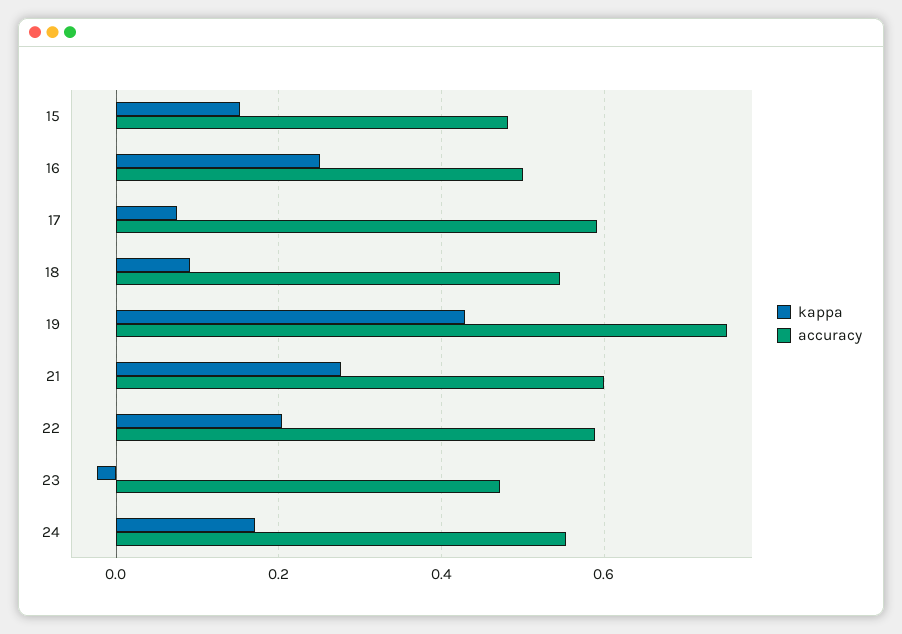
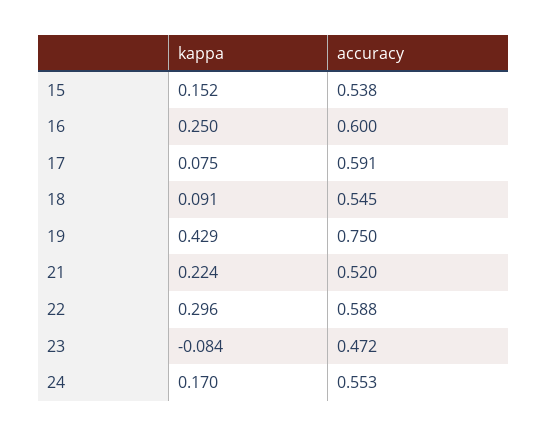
accuracy, 15: 0.48 -> 0.538
accuracy, 16: 0.5 -> 0.6
kappa, 21: 0.28 -> 0.224
accuracy, 21: 0.6 -> 0.52
kappa, 22: 0.2 -> 0.296
kappa, 23: -0.02 -> -0.084

